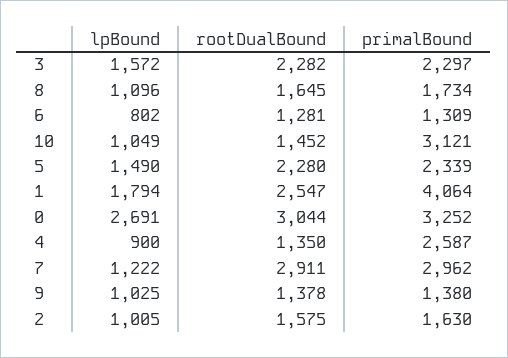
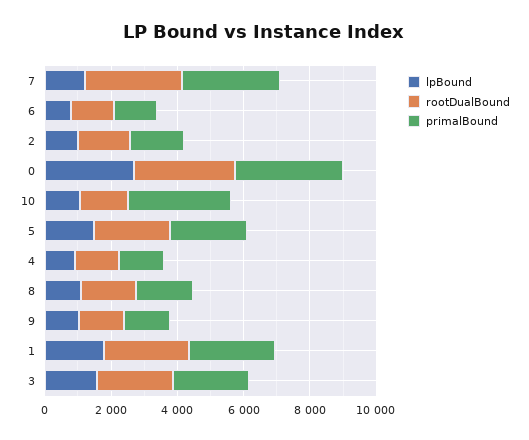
primalBound, 1: 4064 -> 2500
primalBound, 4: 2587 -> 1500

